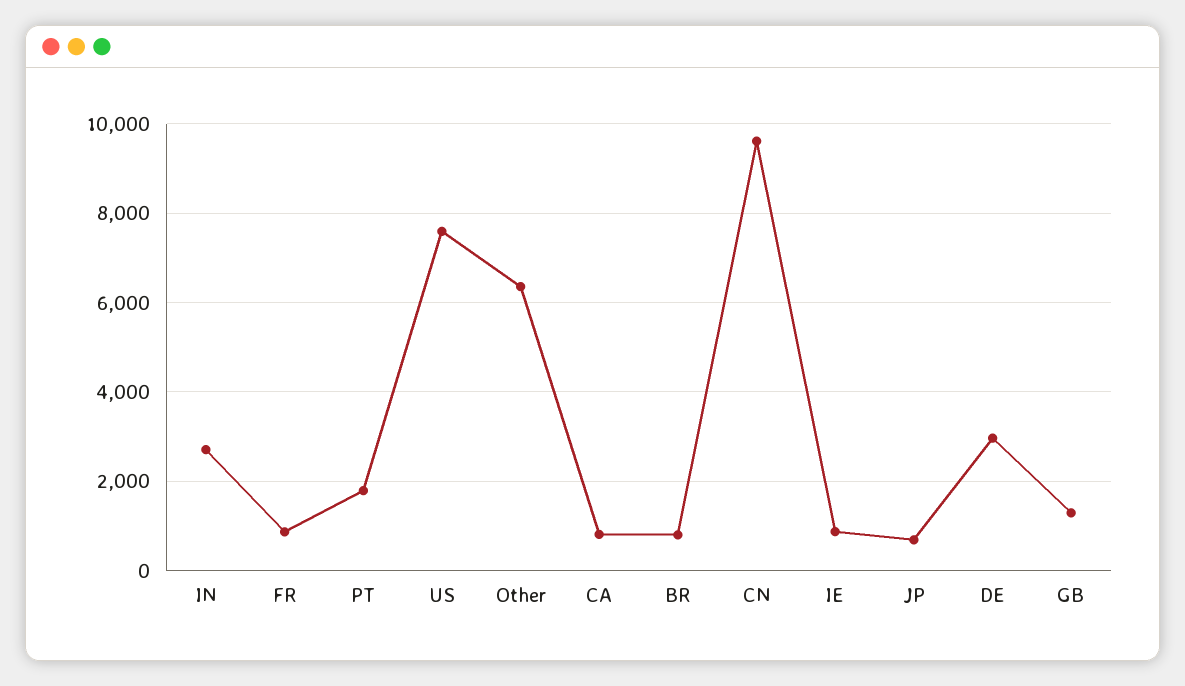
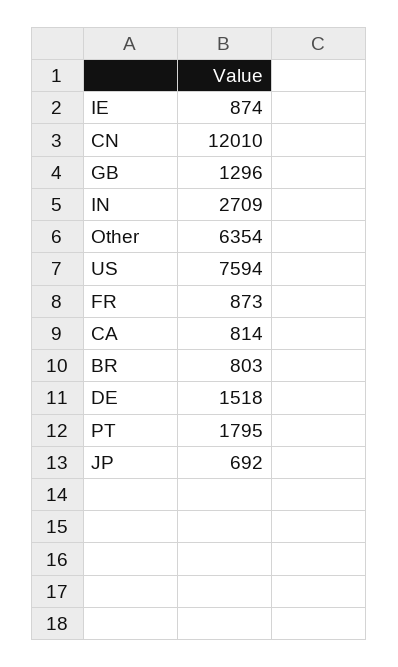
CN: 9600 -> 12010
DE: 3000 -> 1518

